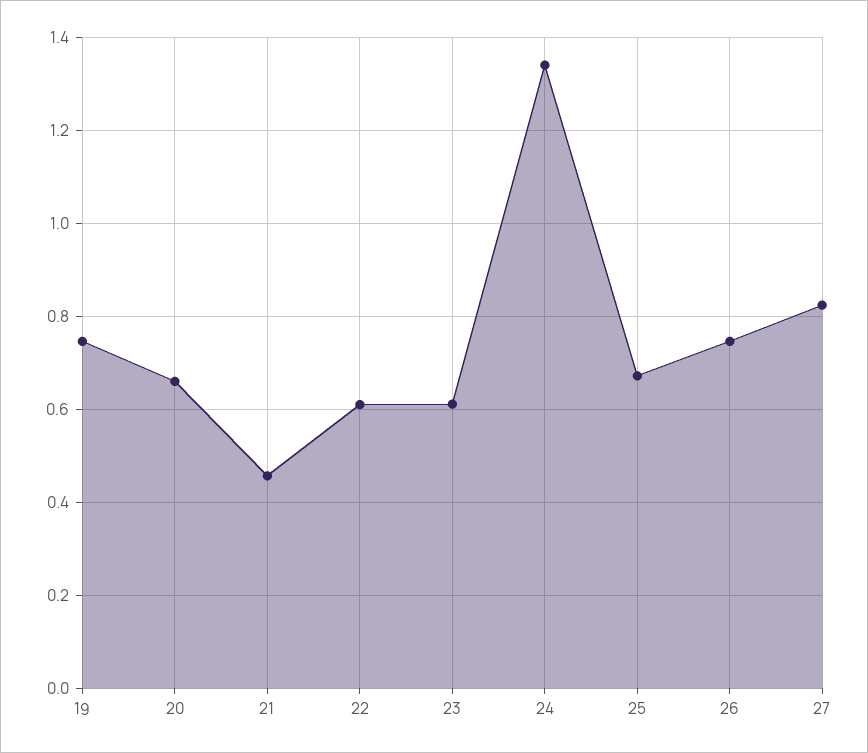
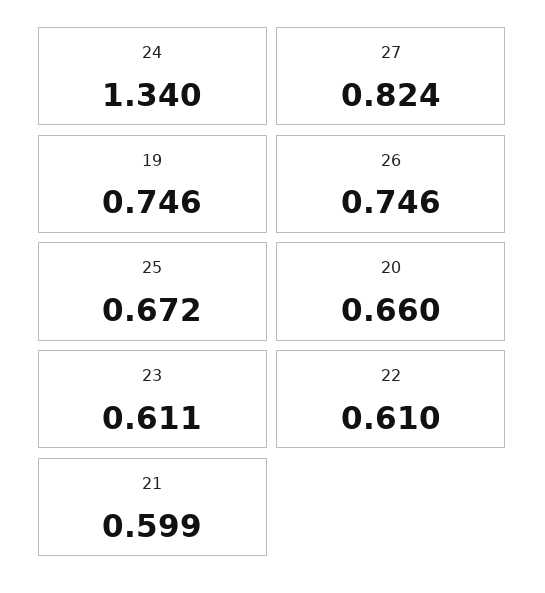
21: 0.46 -> 0.599

